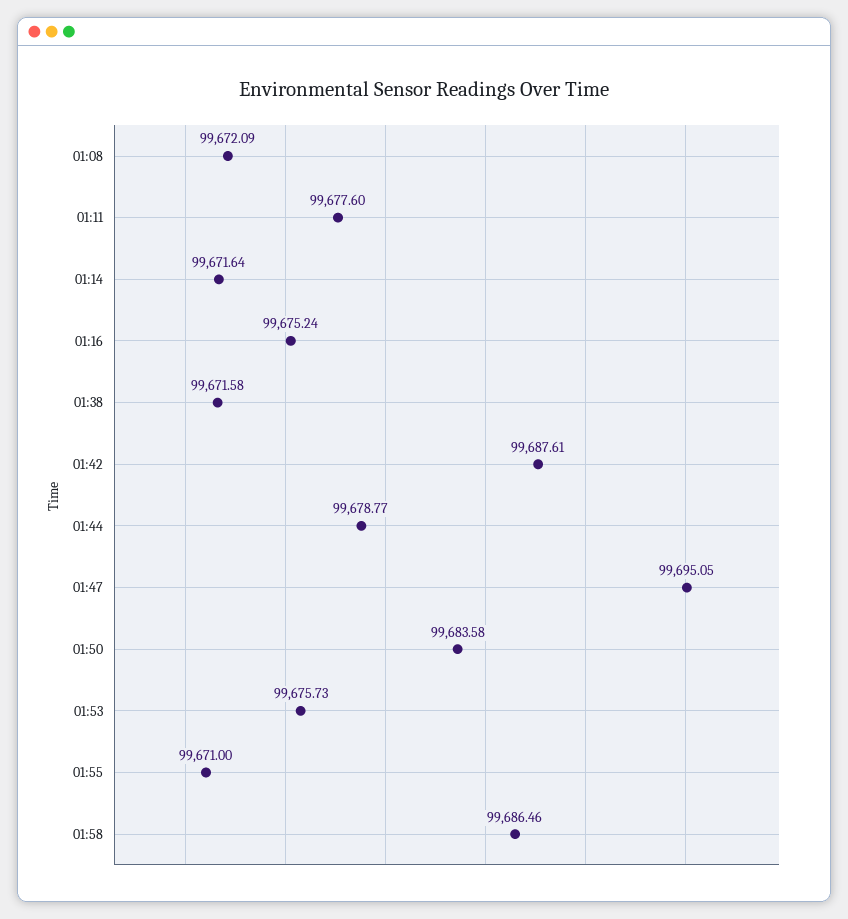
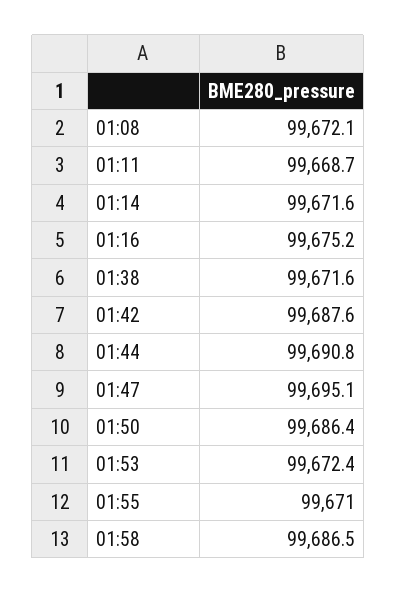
01:11: 99677.6 -> 99668.7
01:44: 99678.77 -> 99690.8
01:50: 99683.58 -> 99686.4
01:53: 99675.73 -> 99672.4

